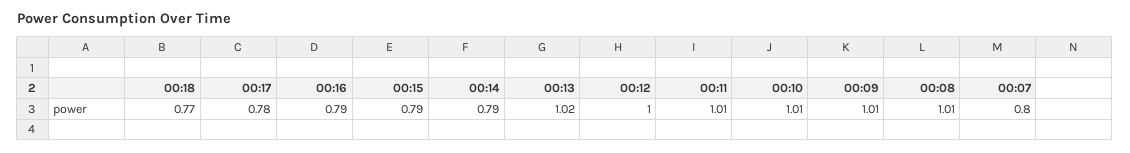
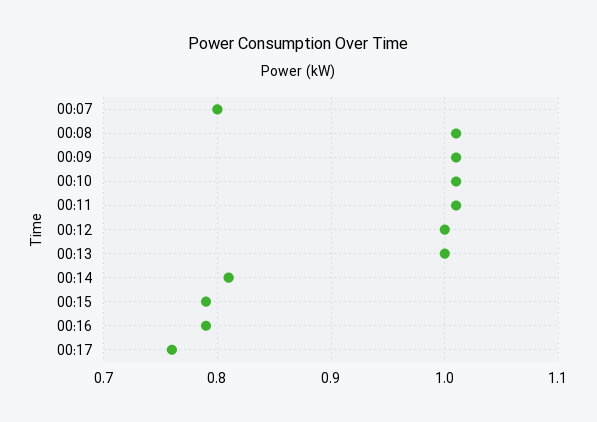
00:18: 0.77 -> none
00:17: 0.78 -> 0.76
00:14: 0.79 -> 0.81
00:13: 1.02 -> 1

